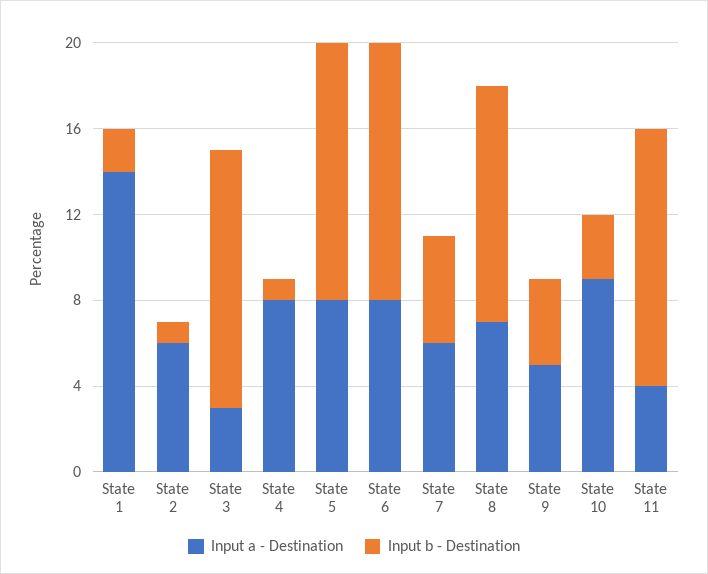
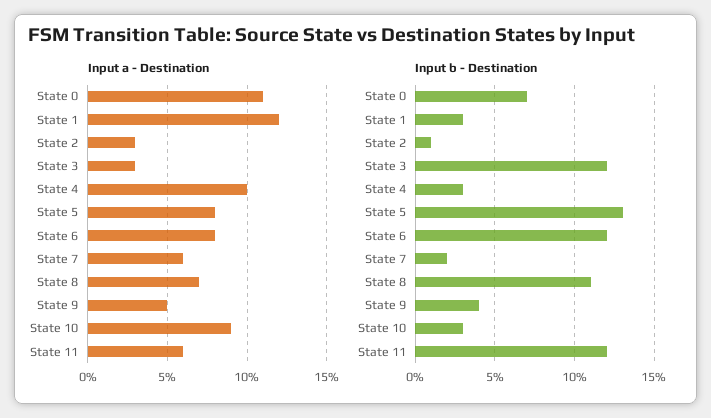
Input a - Destination, State 1: 14 -> 12
Input b - Destination, State 1: 2 -> 3
Input a - Destination, State 2: 6 -> 3
Input a - Destination, State 4: 8 -> 10
Input b - Destination, State 4: 1 -> 3
Input b - Destination, State 5: 12 -> 13
Input b - Destination, State 7: 5 -> 2
Input a - Destination, State 11: 4 -> 6
Input a - Destination, State 0: none -> 11
Input b - Destination, State 0: none -> 7

